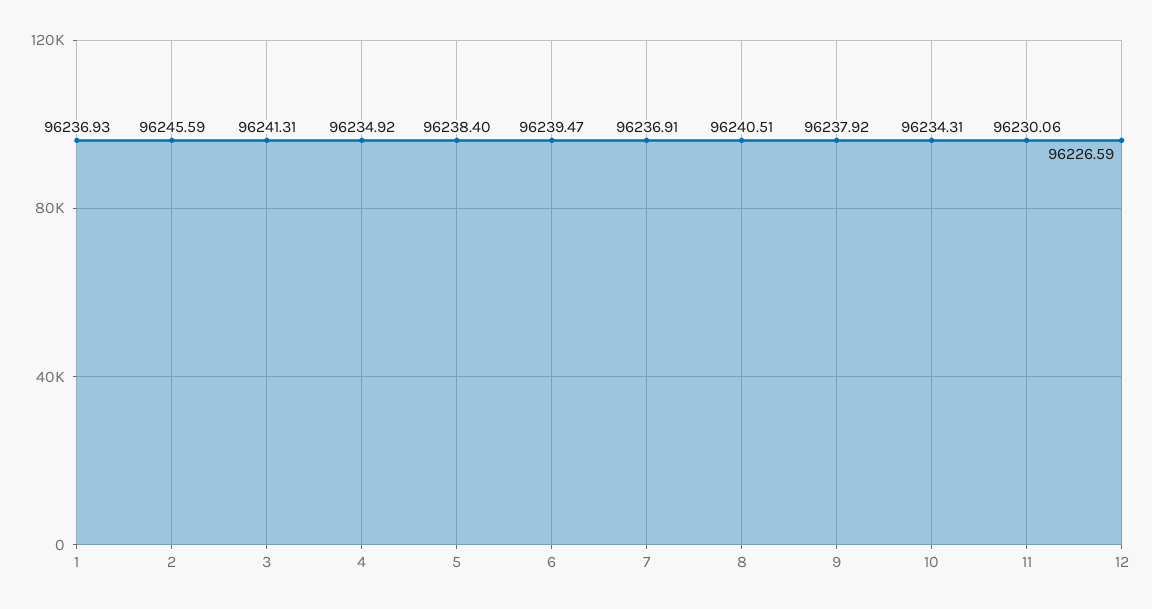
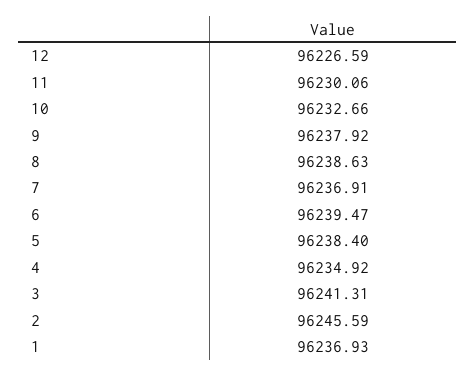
8: 96240.51 -> 96238.63
10: 96234.31 -> 96232.66

